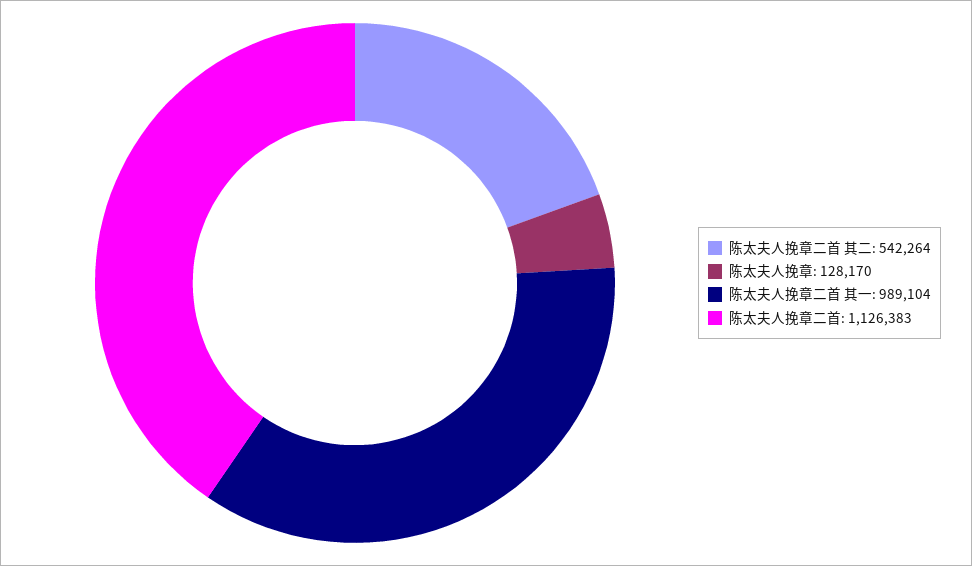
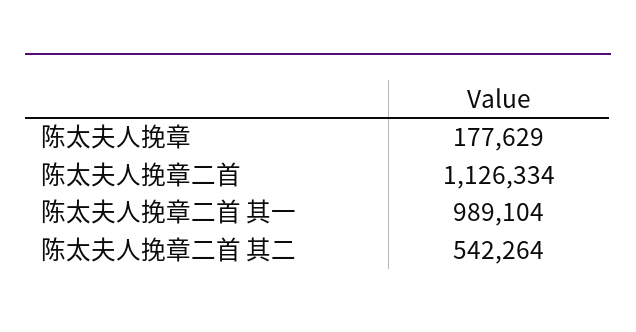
陈太夫人挽章: 128170 -> 177629
陈太夫人挽章二首: 1126383 -> 1126334

